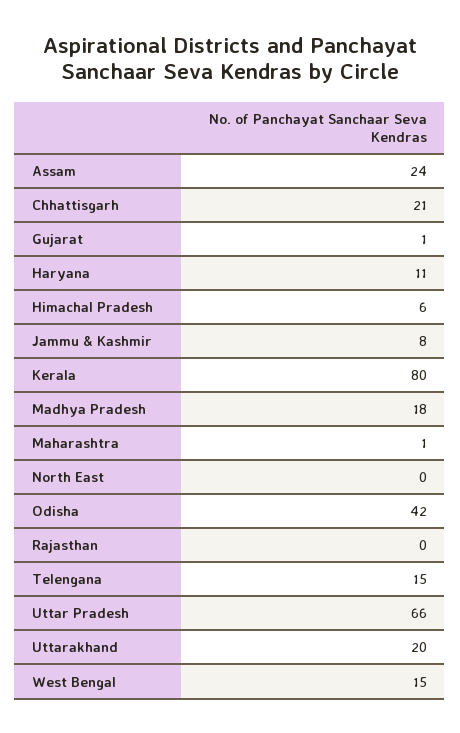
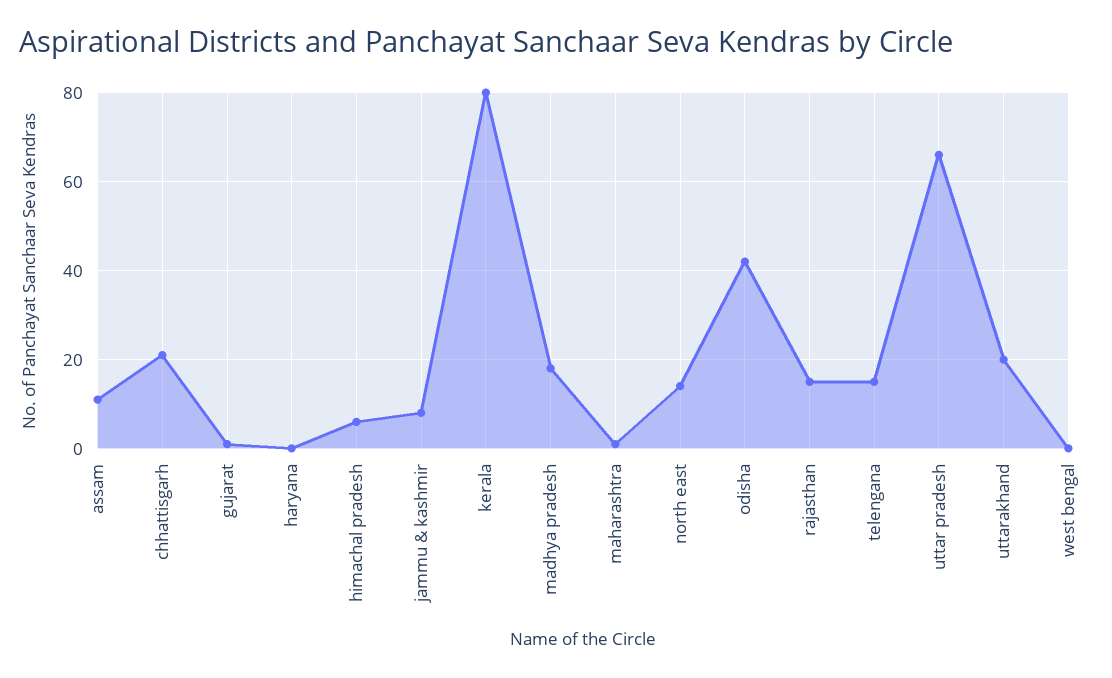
Assam: 24 -> 10
Haryana: 11 -> 0
North East: 0 -> 15
Rajasthan: 0 -> 15
West Bengal: 15 -> 0

